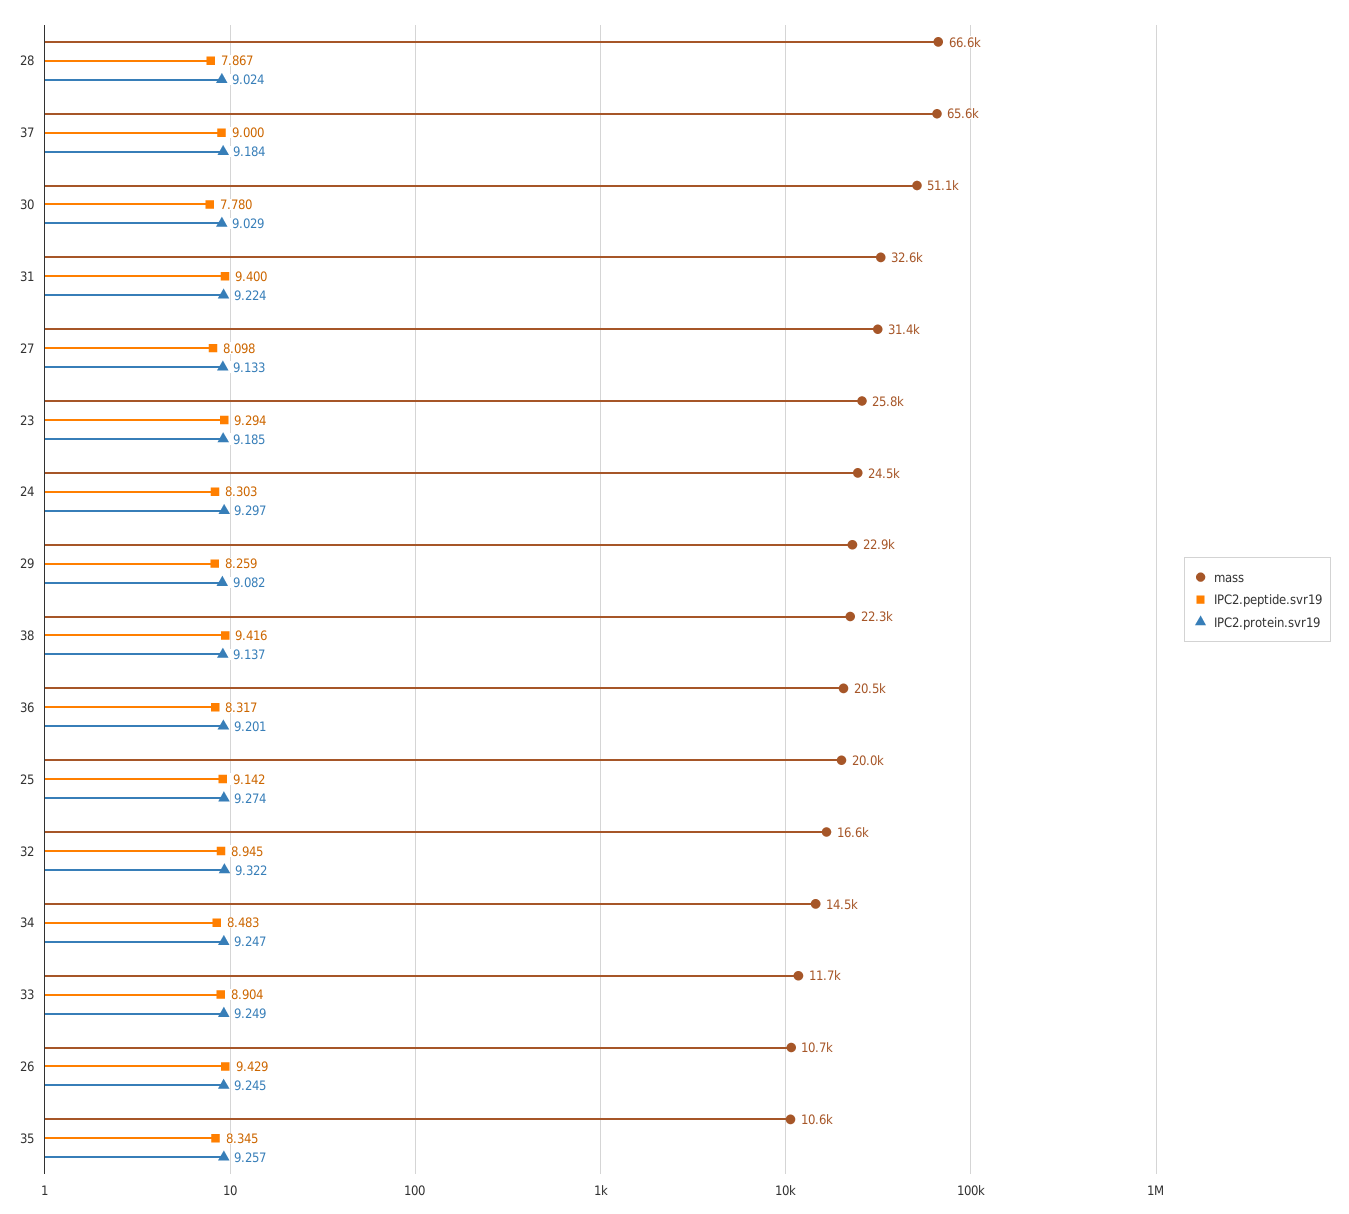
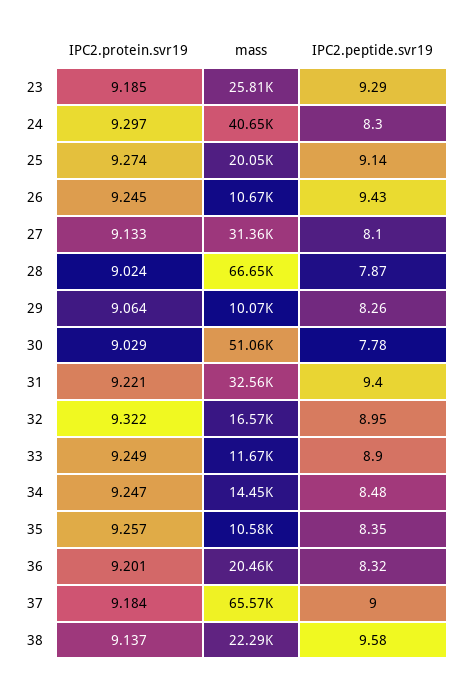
IPC2.protein.svr19, 31: 9.224 -> 9.221
mass, 24: 24500 -> 40650
mass, 29: 22900 -> 10070
IPC2.protein.svr19, 29: 9.082 -> 9.064
IPC2.peptide.svr19, 38: 9.416 -> 9.58

